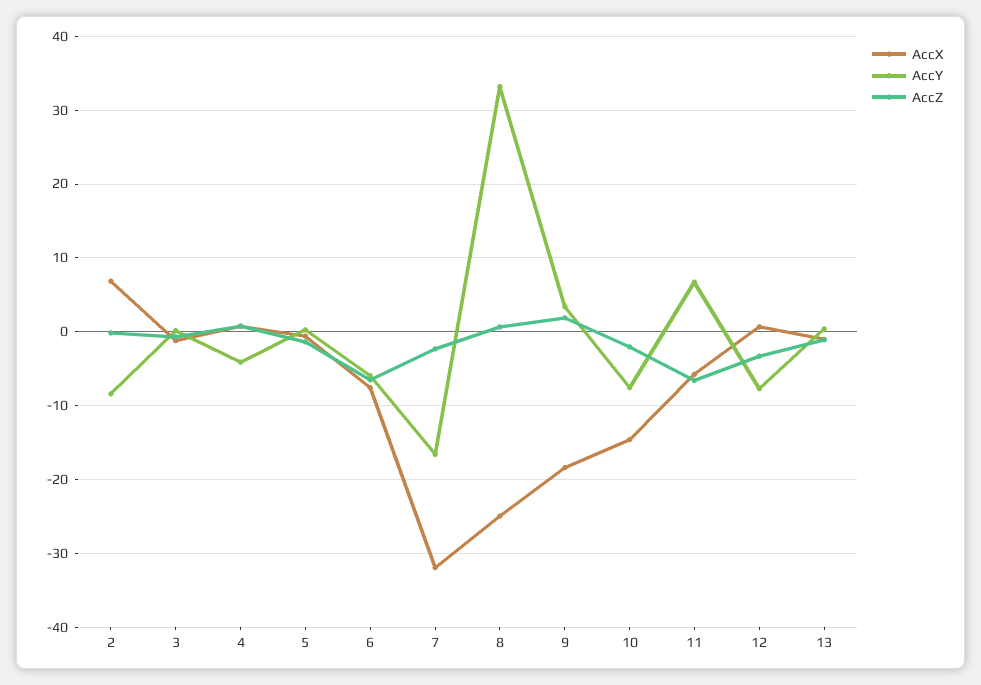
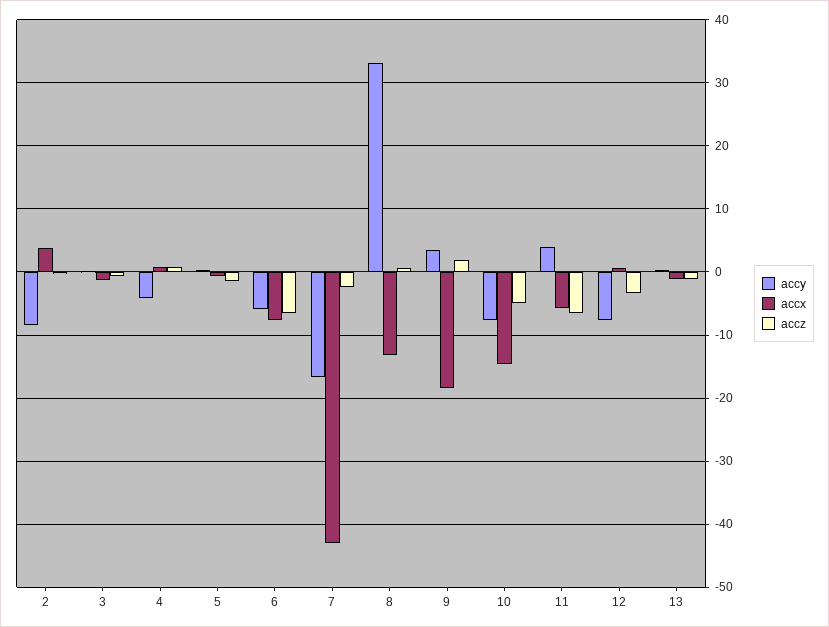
AccX, 2: 7 -> 4
AccX, 7: -32 -> -43
AccX, 8: -25 -> -13
AccZ, 10: -2 -> -5
AccY, 11: 7 -> 4

